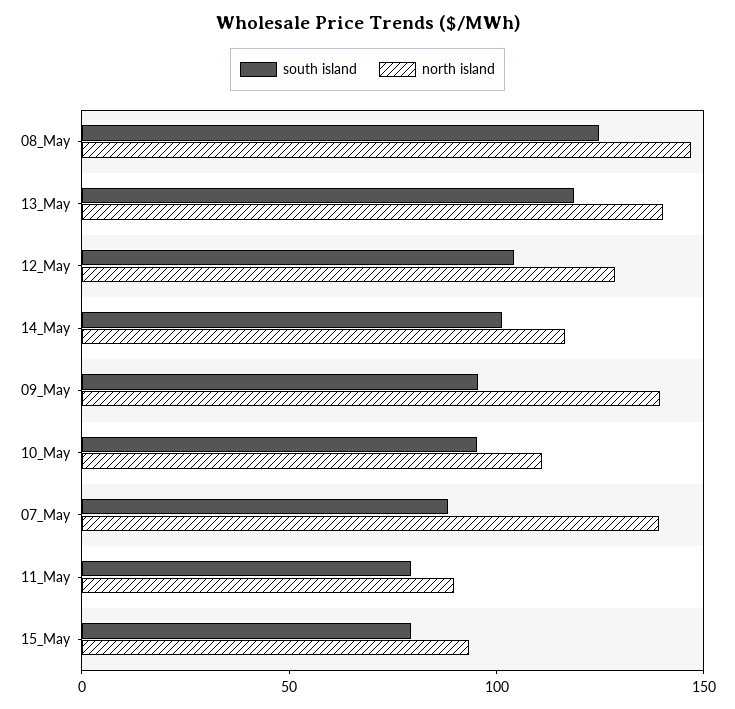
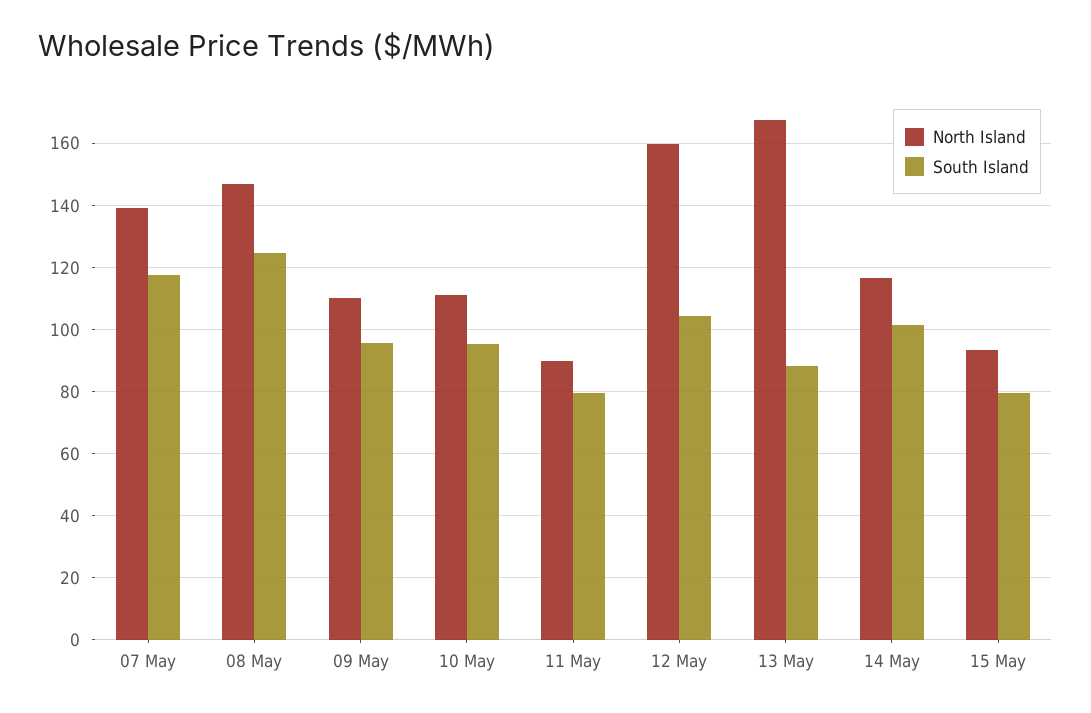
south island, 13_May: 120 -> 88
north island, 13_May: 140 -> 168
north island, 12_May: 130 -> 160
north island, 09_May: 140 -> 110
south island, 07_May: 90 -> 118

